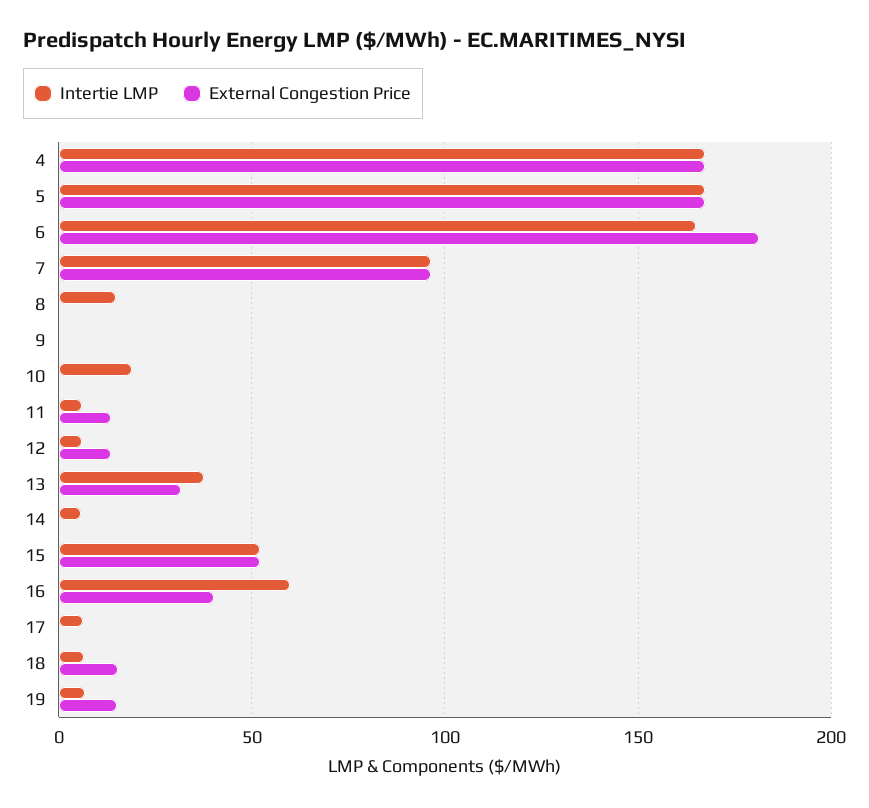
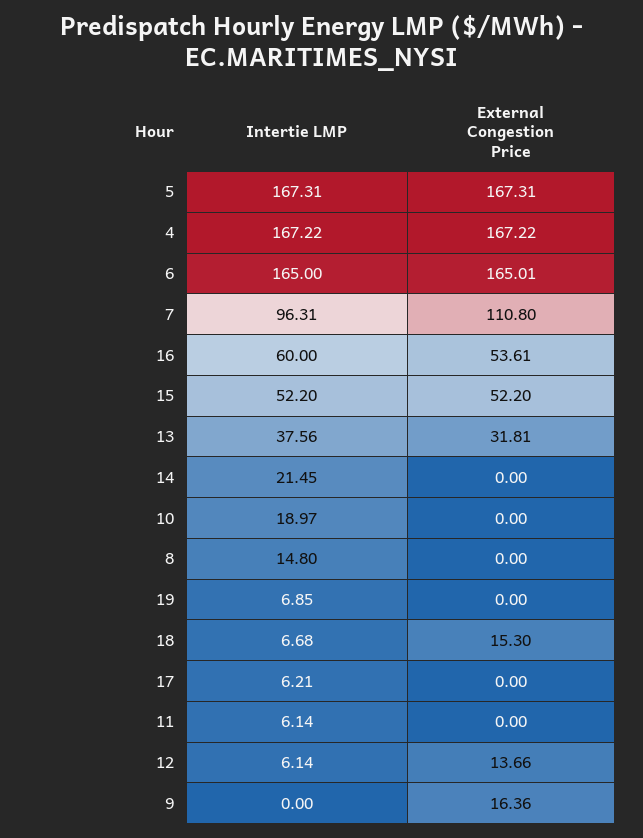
External Congestion Price, 6: 180 -> 165.01
External Congestion Price, 7: 95 -> 110.8
External Congestion Price, 9: 0 -> 16.36
External Congestion Price, 11: 15 -> 0
Intertie LMP, 14: 5 -> 21.45
External Congestion Price, 16: 40 -> 53.61
External Congestion Price, 19: 15 -> 0

